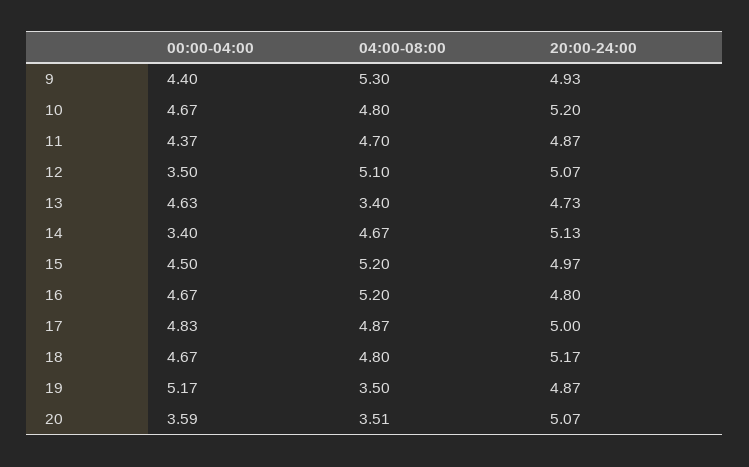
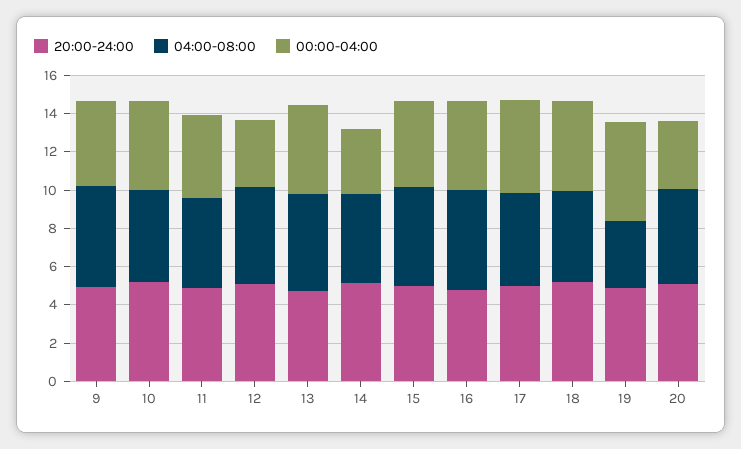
04:00-08:00, 13: 3.4 -> 5
04:00-08:00, 20: 3.51 -> 5

